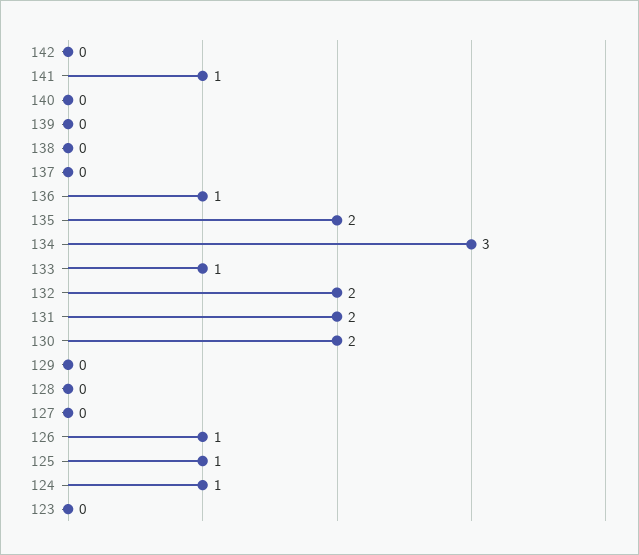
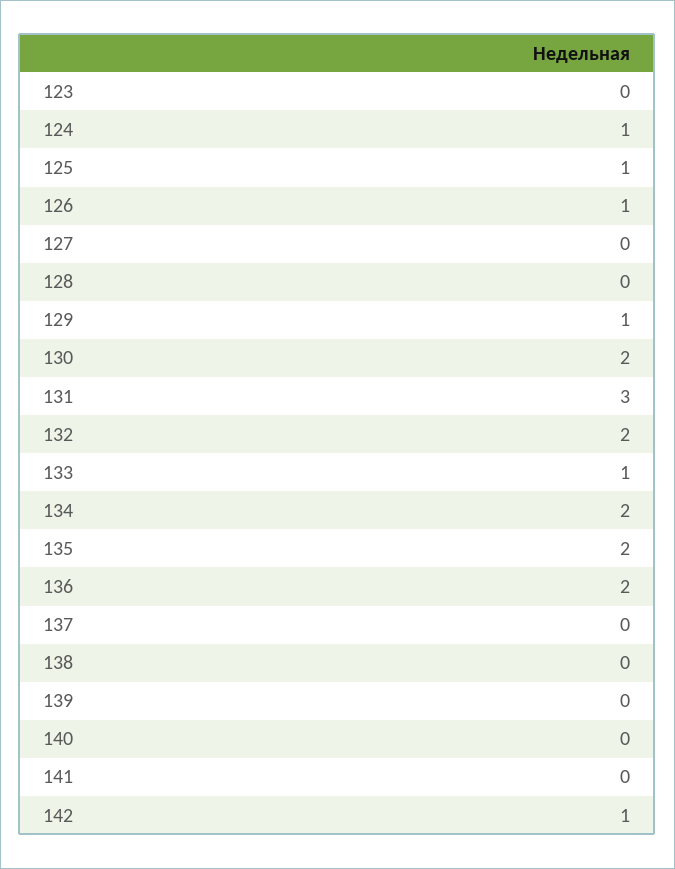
142: 0 -> 1
141: 1 -> 0
136: 1 -> 2
134: 3 -> 2
131: 2 -> 3
129: 0 -> 1

